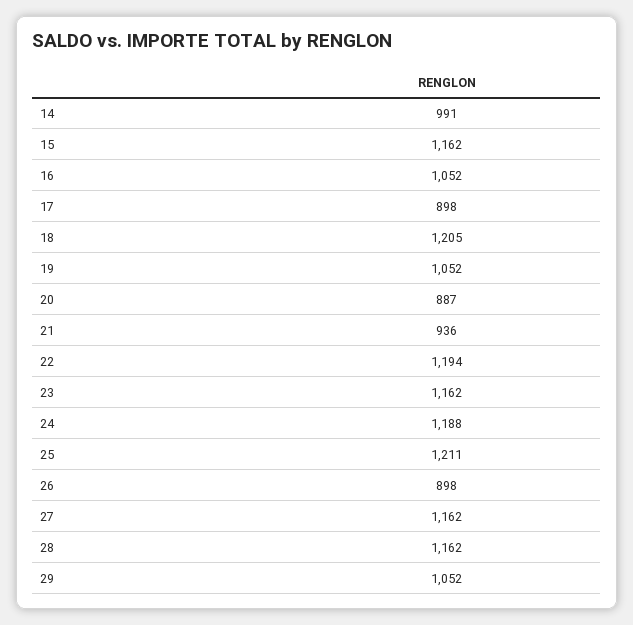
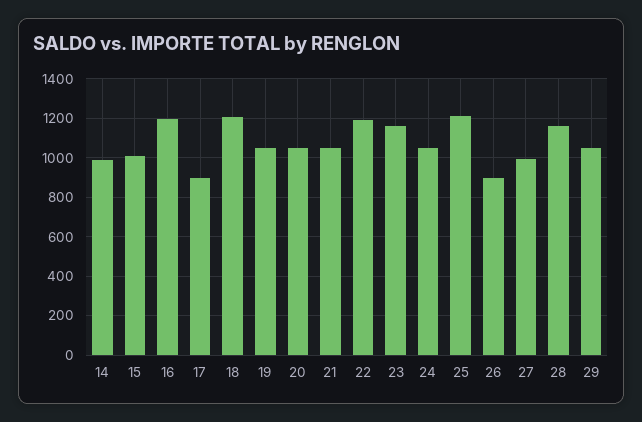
15: 1162 -> 1000
16: 1052 -> 1200
20: 887 -> 1050
21: 936 -> 1050
24: 1188 -> 1050
27: 1162 -> 1000

